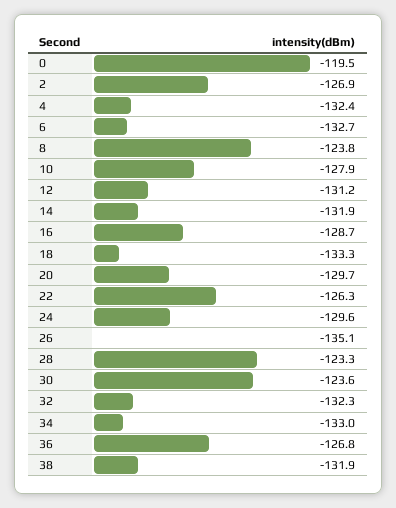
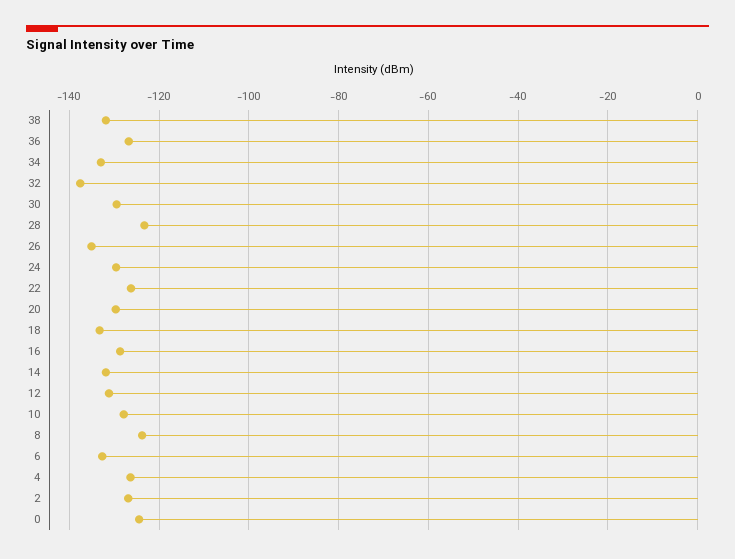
0: -119.5 -> -124
4: -132.4 -> -126
30: -123.6 -> -130
32: -132.3 -> -138

